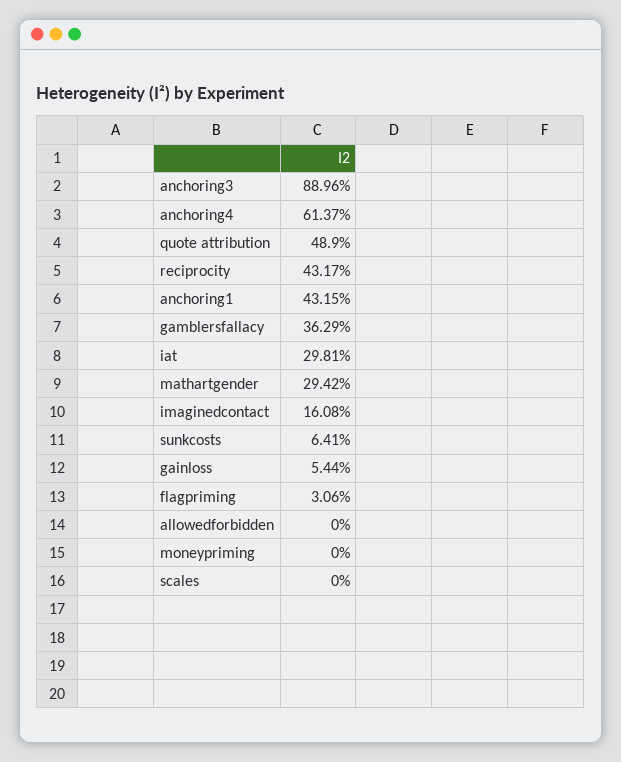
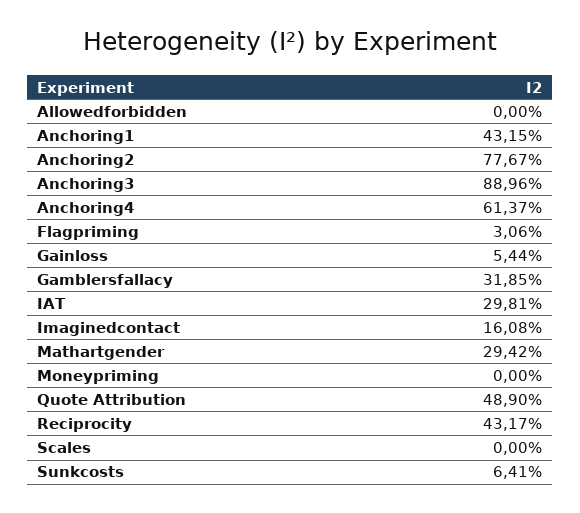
gamblersfallacy: 36.29 -> 31.85
Anchoring2: none -> 77.67

